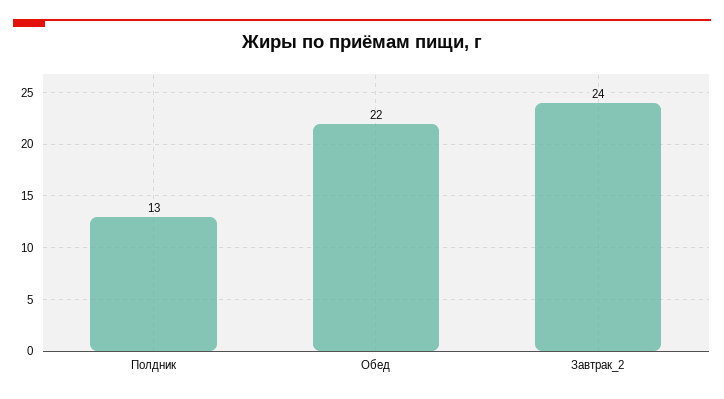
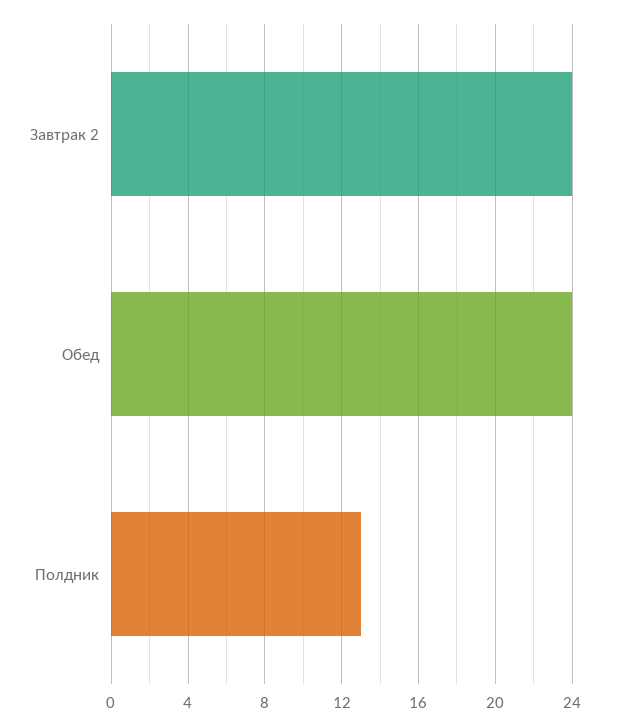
Обед: 22 -> 24

